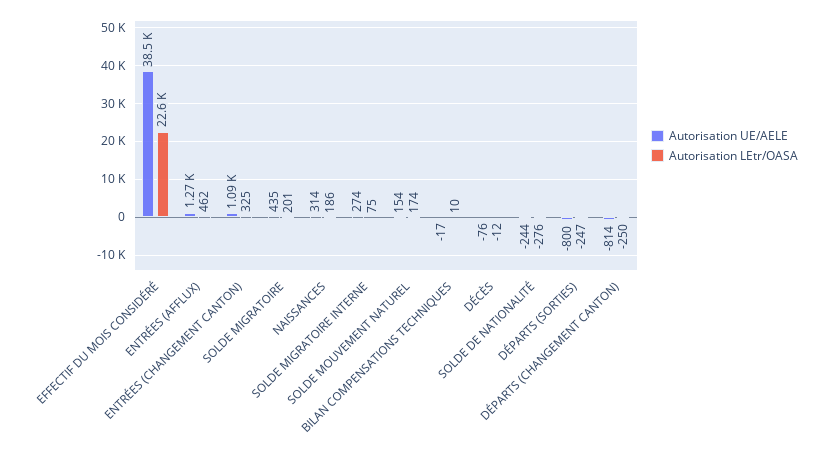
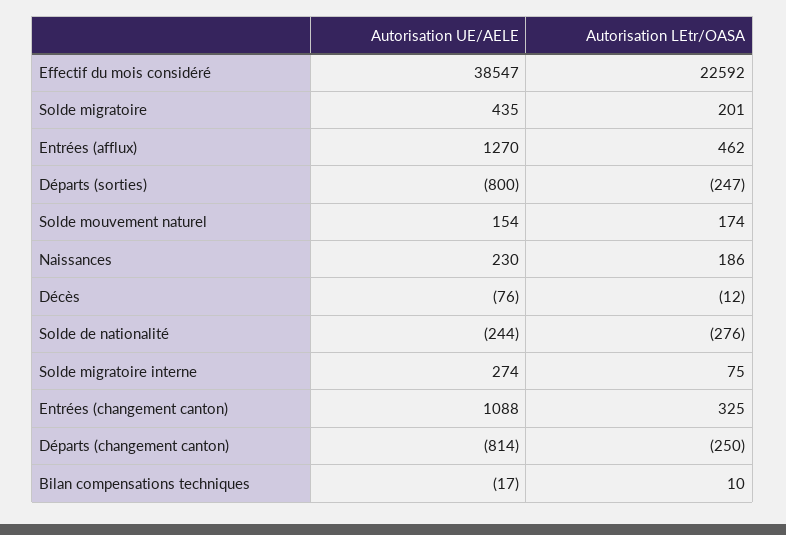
Autorisation UE/AELE, NAISSANCES: 314 -> 230

